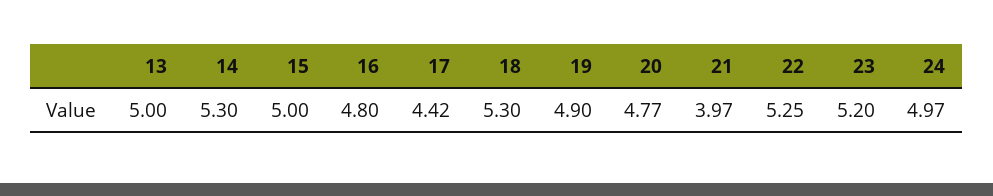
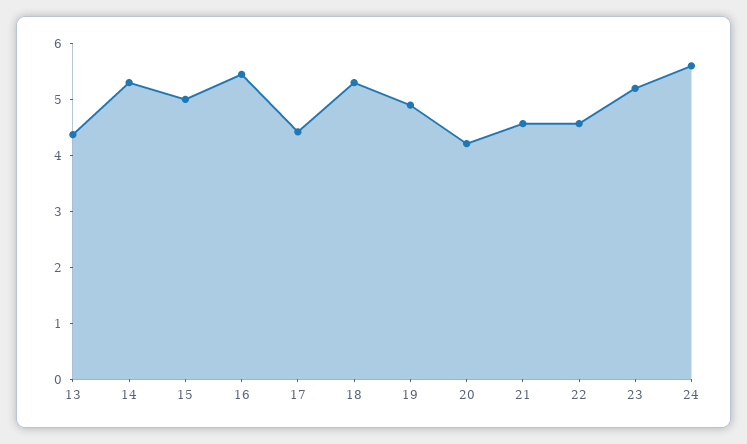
13: 5 -> 4.4
16: 4.8 -> 5.4
20: 4.77 -> 4.2
21: 3.97 -> 4.6
22: 5.25 -> 4.6
24: 4.97 -> 5.6

